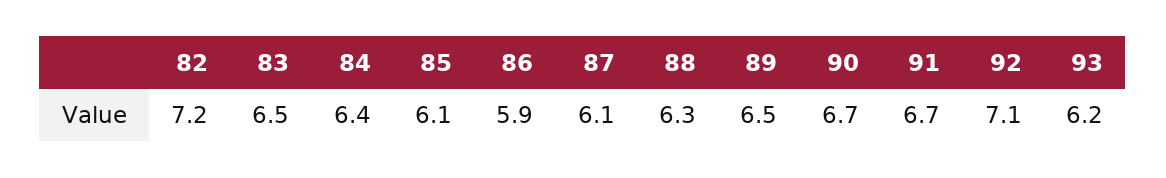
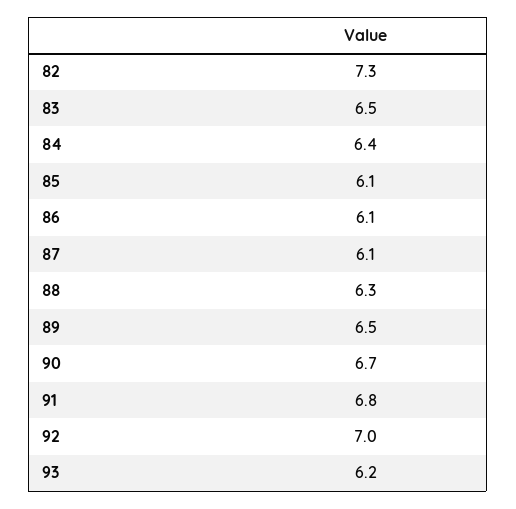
82: 7.2 -> 7.3
86: 5.9 -> 6.1
91: 6.7 -> 6.8
92: 7.1 -> 7

